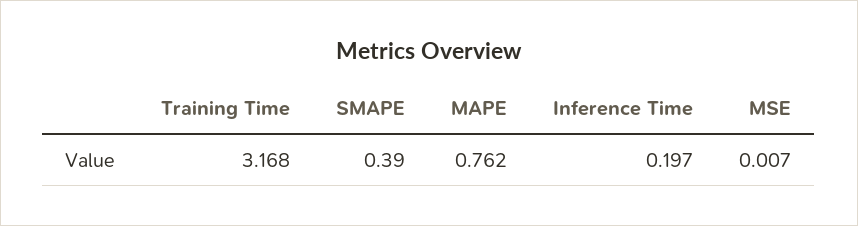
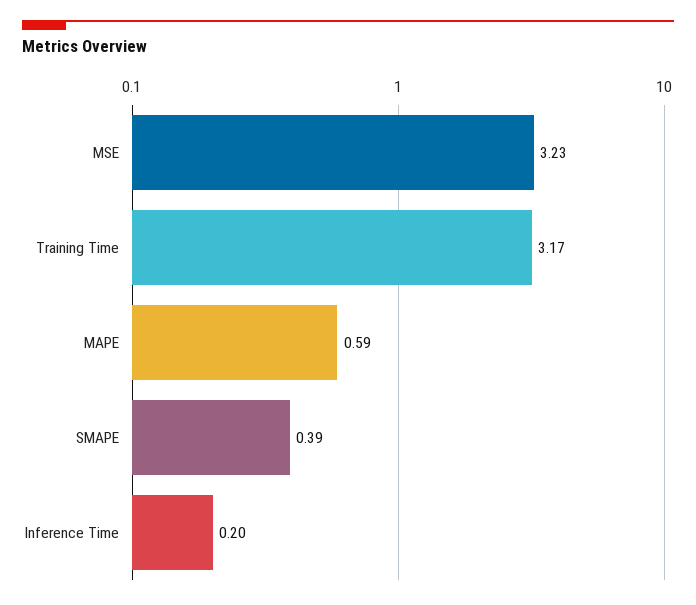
MAPE: 0.762 -> 0.59
MSE: 0.007 -> 3.23

